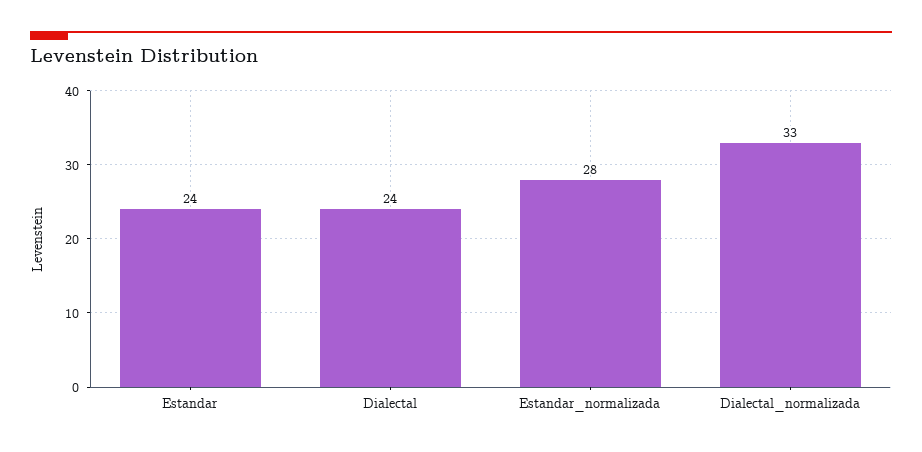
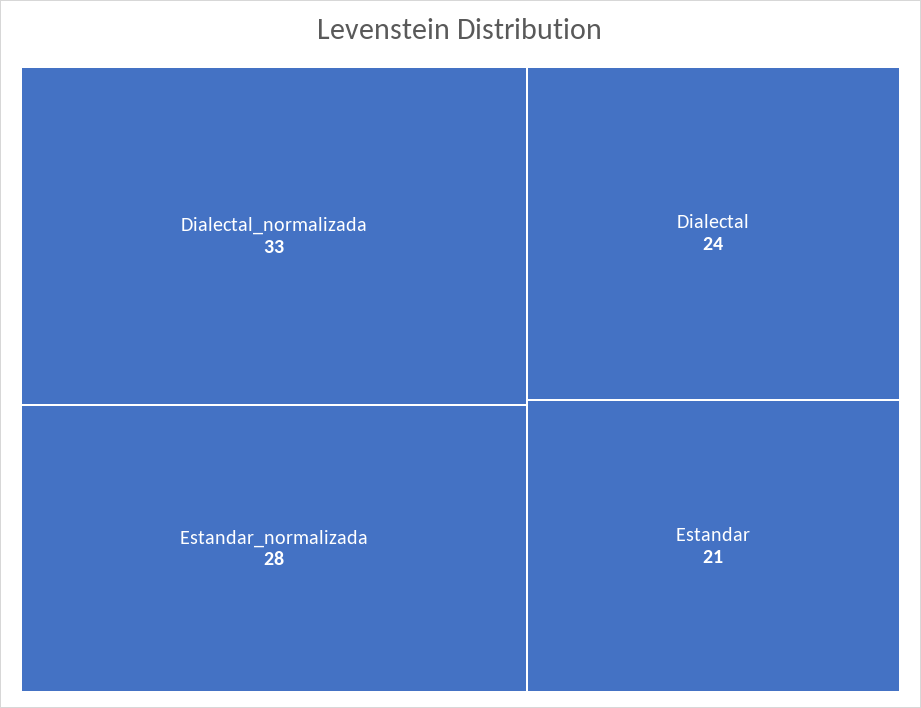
Estandar: 24 -> 21

